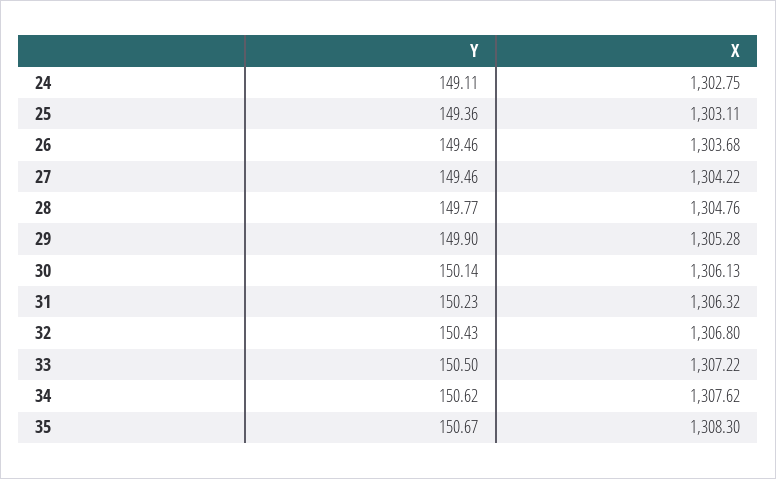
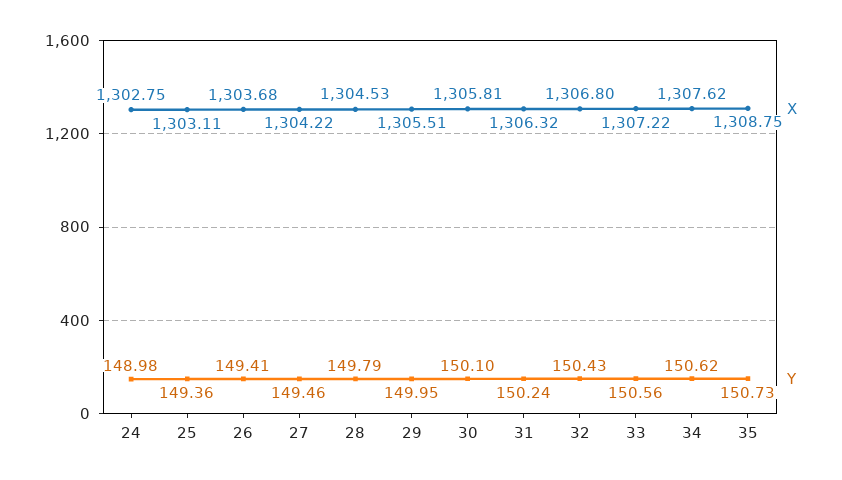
Y, 24: 149.11 -> 148.98
Y, 26: 149.46 -> 149.41
Y, 28: 149.77 -> 149.79
X, 28: 1304.76 -> 1304.53
Y, 29: 149.9 -> 149.95
X, 29: 1305.28 -> 1305.51
Y, 30: 150.14 -> 150.1
X, 30: 1306.13 -> 1305.81
Y, 31: 150.23 -> 150.24
Y, 33: 150.5 -> 150.56
Y, 35: 150.67 -> 150.73
X, 35: 1308.3 -> 1308.75

